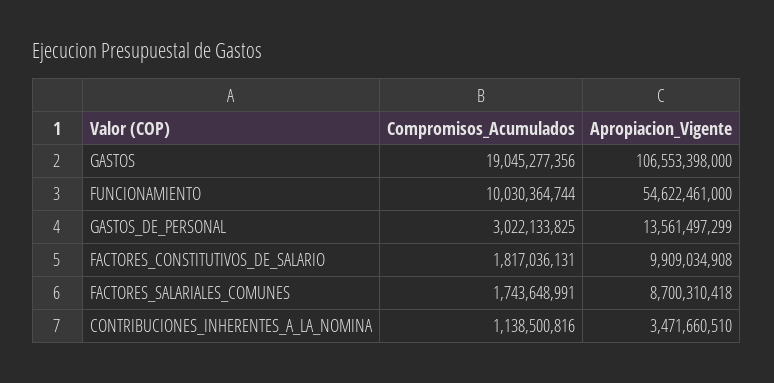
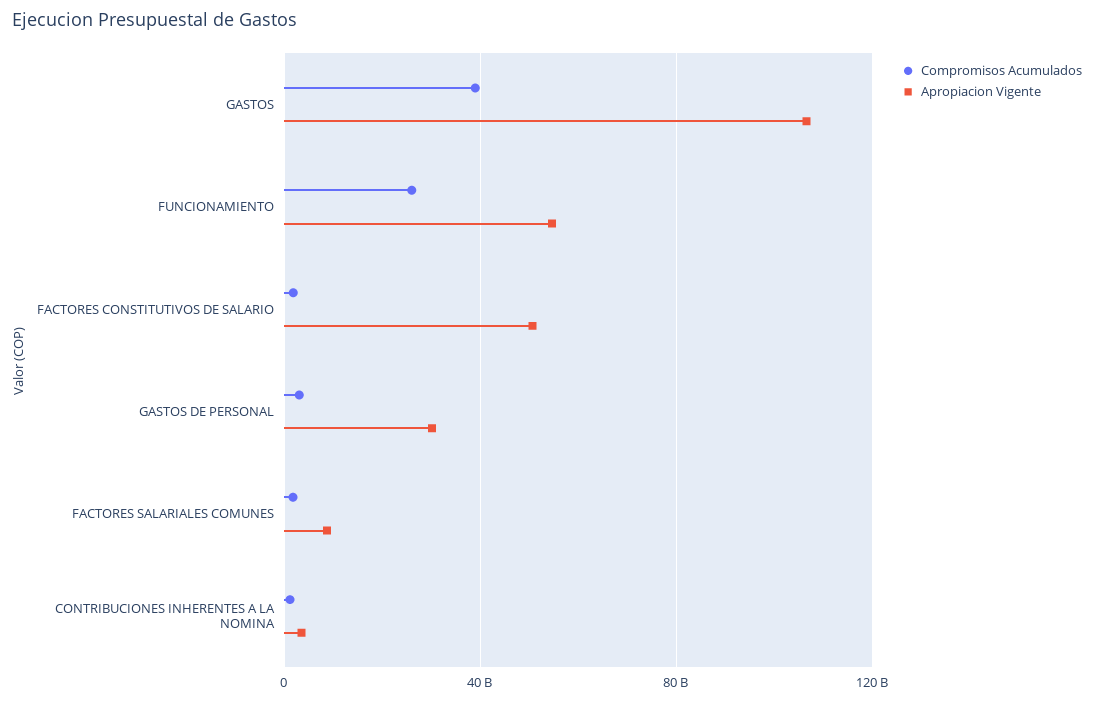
Compromisos_Acumulados, GASTOS: 19045277356 -> 40000000000
Compromisos_Acumulados, FUNCIONAMIENTO: 10030364744 -> 25000000000
Apropiacion_Vigente, GASTOS_DE_PERSONAL: 13561497299 -> 30000000000
Apropiacion_Vigente, FACTORES_CONSTITUTIVOS_DE_SALARIO: 9909034908 -> 50000000000

